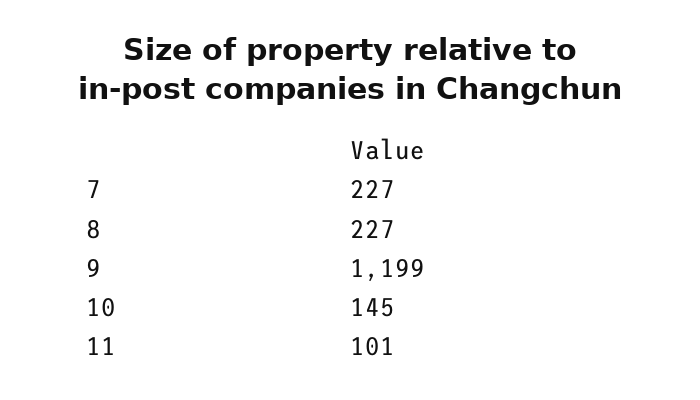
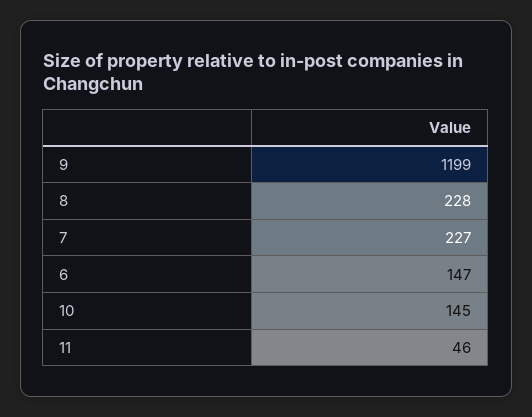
8: 227 -> 228
11: 101 -> 46
6: none -> 147

